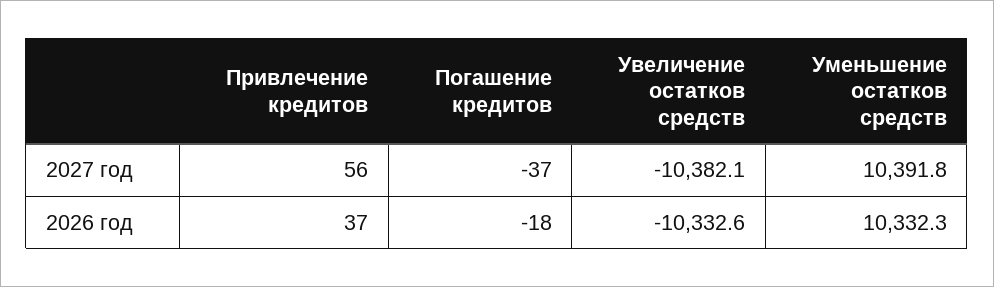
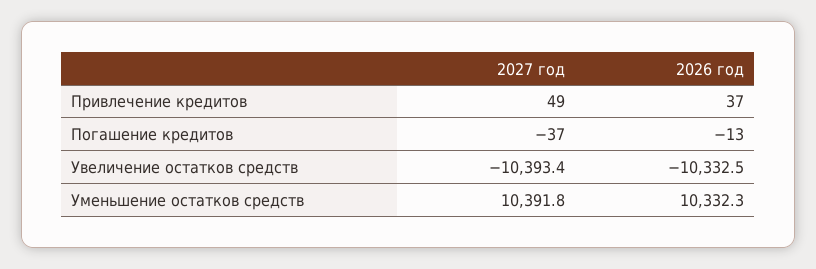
Привлечение кредитов, 2027 год: 56 -> 49
Увеличение остатков средств, 2027 год: -10382.1 -> -10393.4
Погашение кредитов, 2026 год: -18 -> -13
Увеличение остатков средств, 2026 год: -10332.6 -> -10332.5

